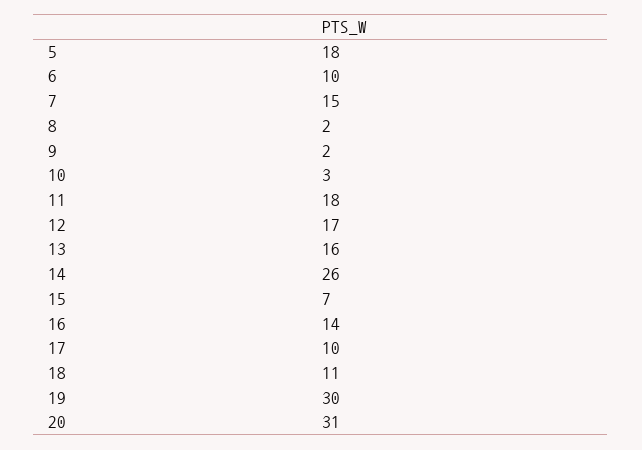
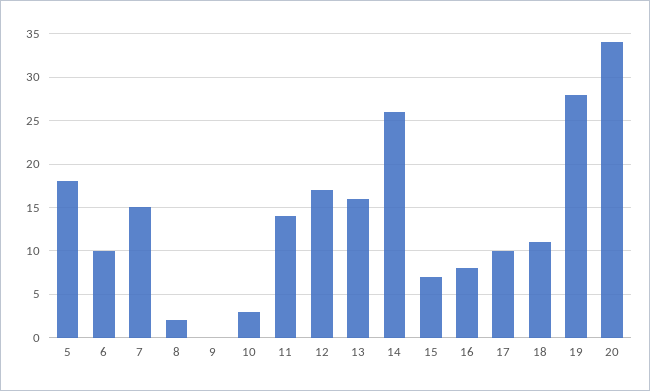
9: 2 -> 0
11: 18 -> 14
16: 14 -> 8
19: 30 -> 28
20: 31 -> 34

